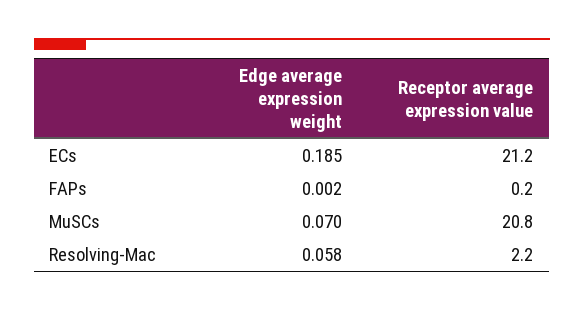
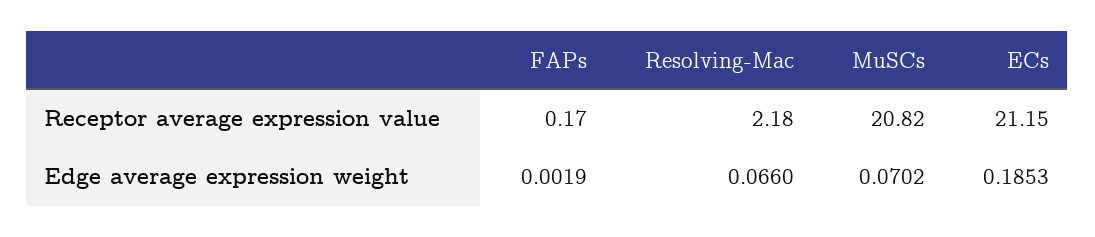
Edge average expression weight, Resolving-Mac: 0.058 -> 0.066

